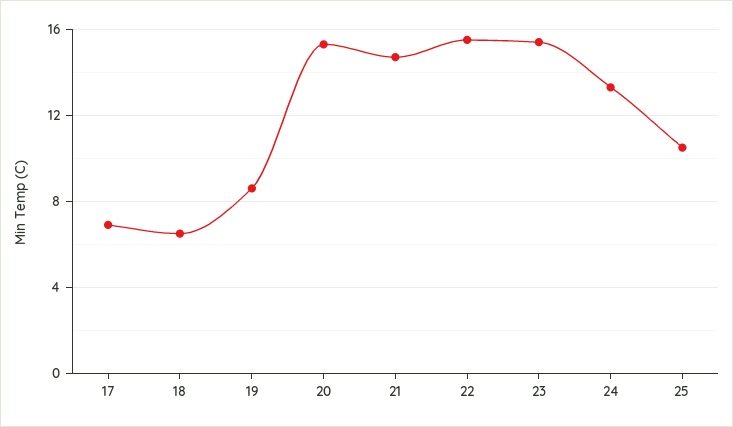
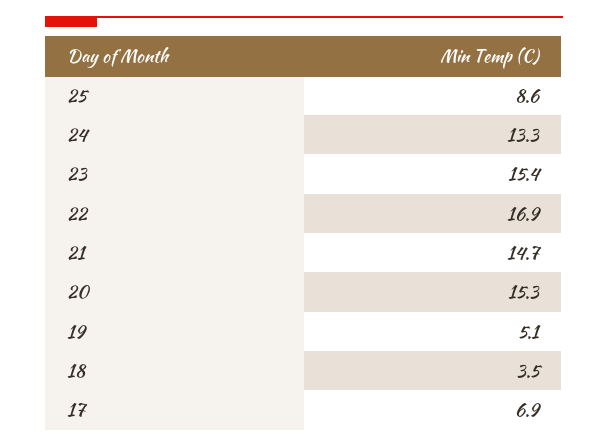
18: 6.5 -> 3.5
19: 8.5 -> 5.1
22: 15.5 -> 16.9
25: 10.5 -> 8.6

